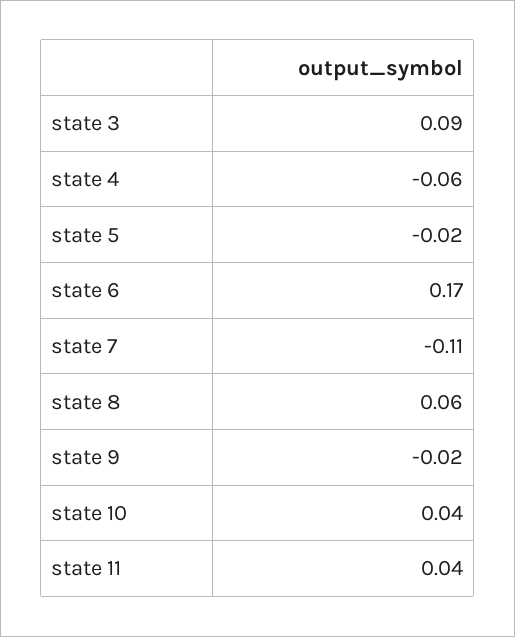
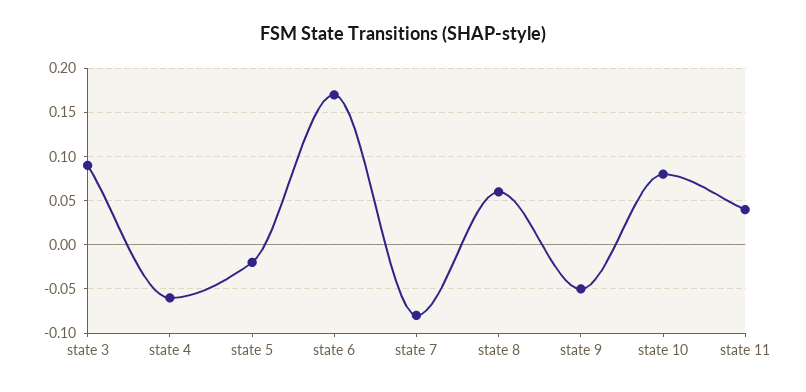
state 7: -0.11 -> -0.08
state 9: -0.02 -> -0.05
state 10: 0.04 -> 0.08

